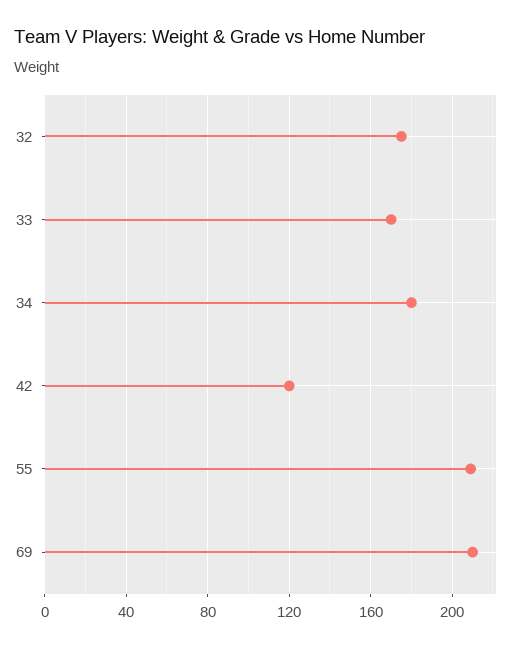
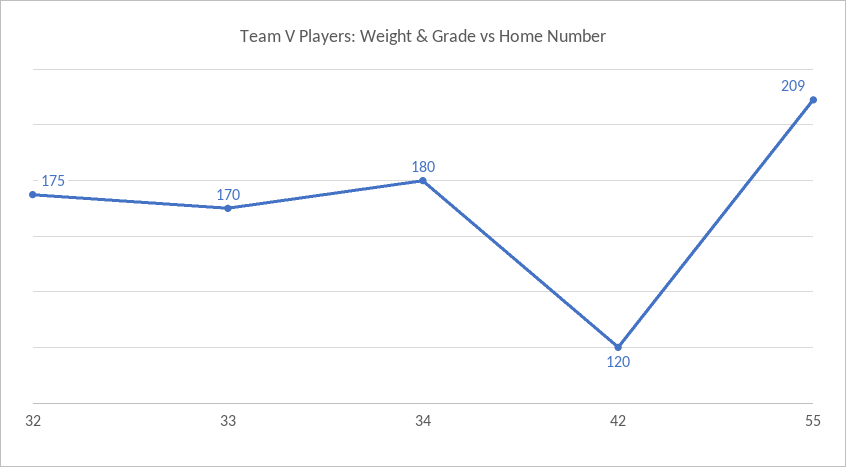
69: 210 -> none

